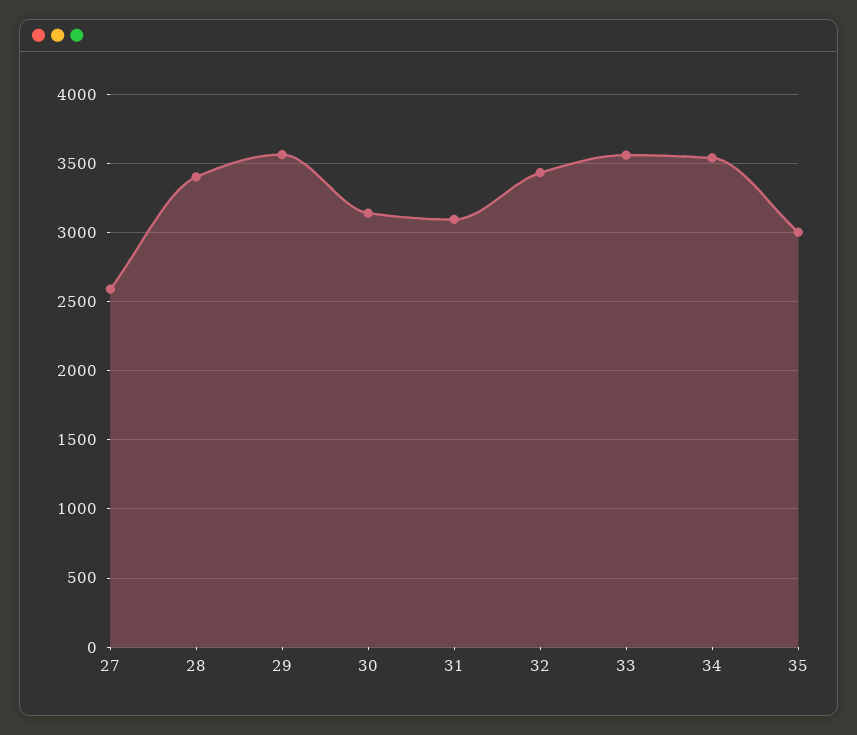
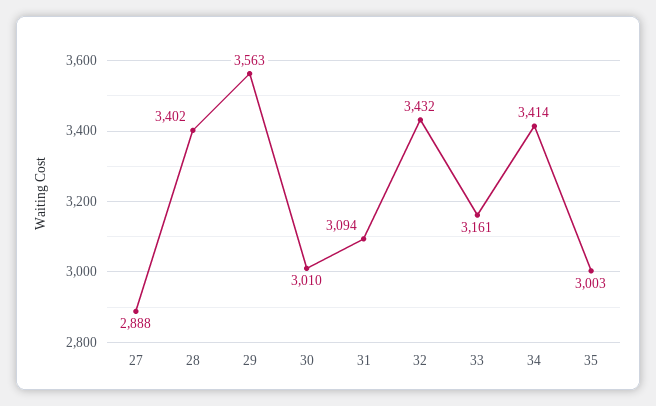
27: 2600 -> 2888
30: 3150 -> 3010
33: 3550 -> 3161
34: 3550 -> 3414

